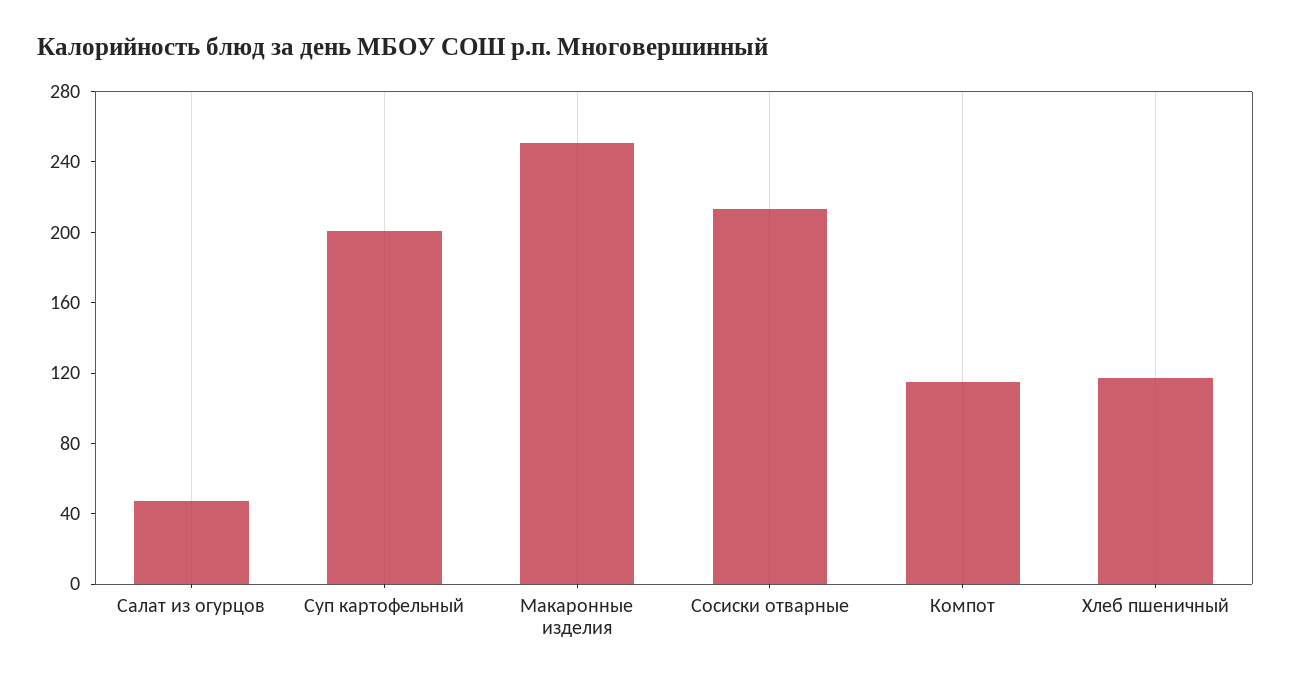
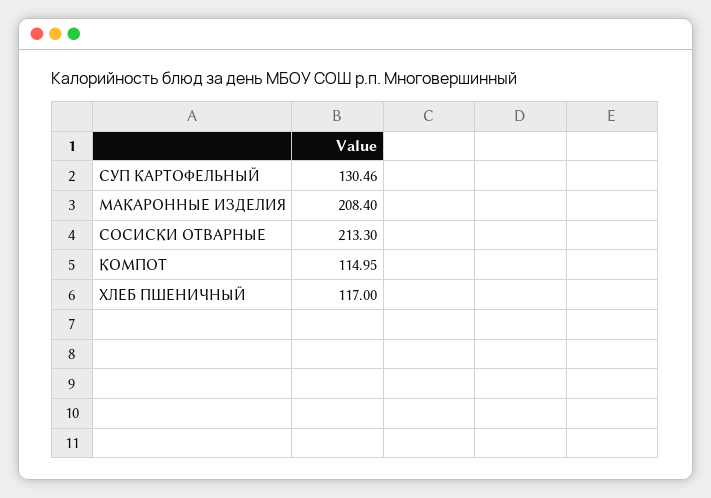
Салат из огурцов: 50 -> none
Суп картофельный: 200 -> 130.46
Макаронные изделия: 250 -> 208.4

